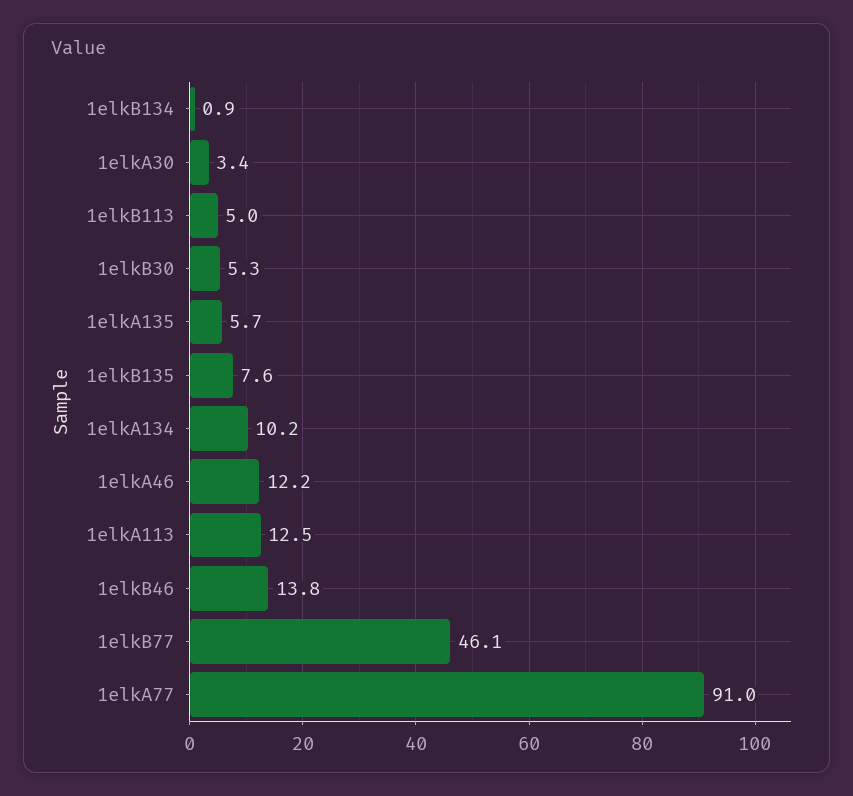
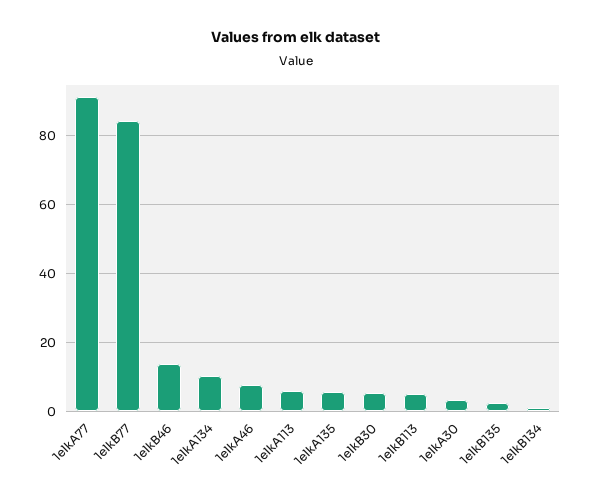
1elkB135: 7.6 -> 2
1elkA46: 12.2 -> 8
1elkA113: 12.5 -> 6
1elkB77: 46.1 -> 84

